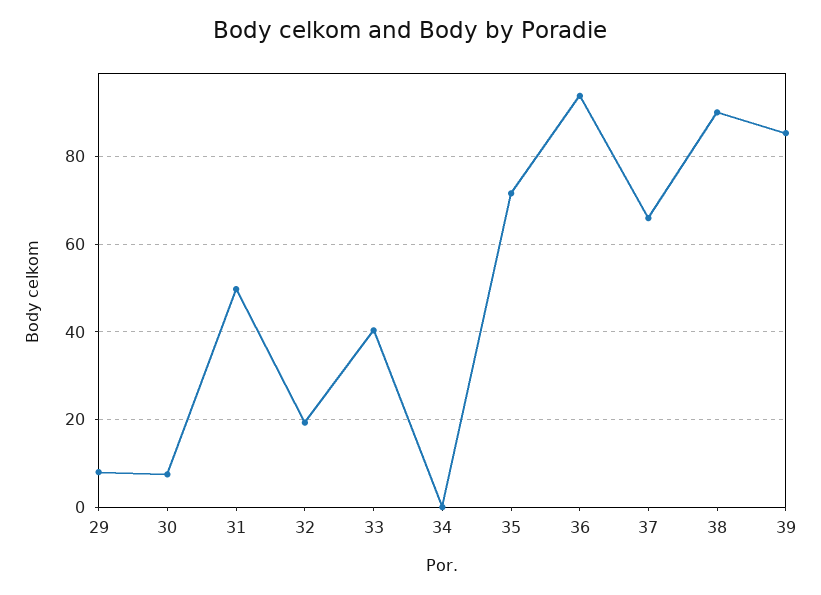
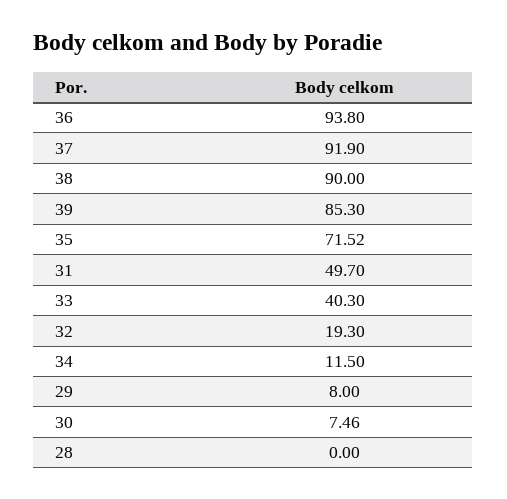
34: 0 -> 11.5
37: 66 -> 91.9
28: none -> 0

